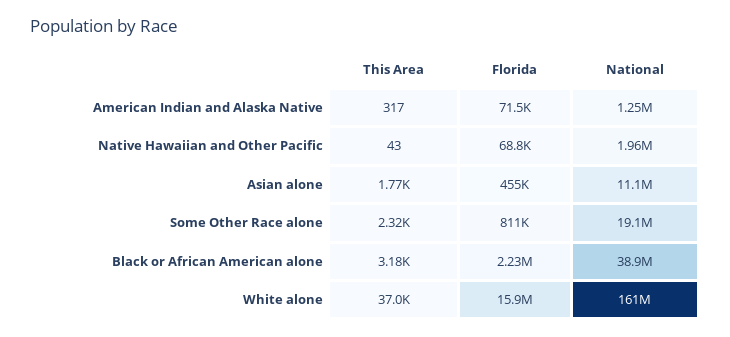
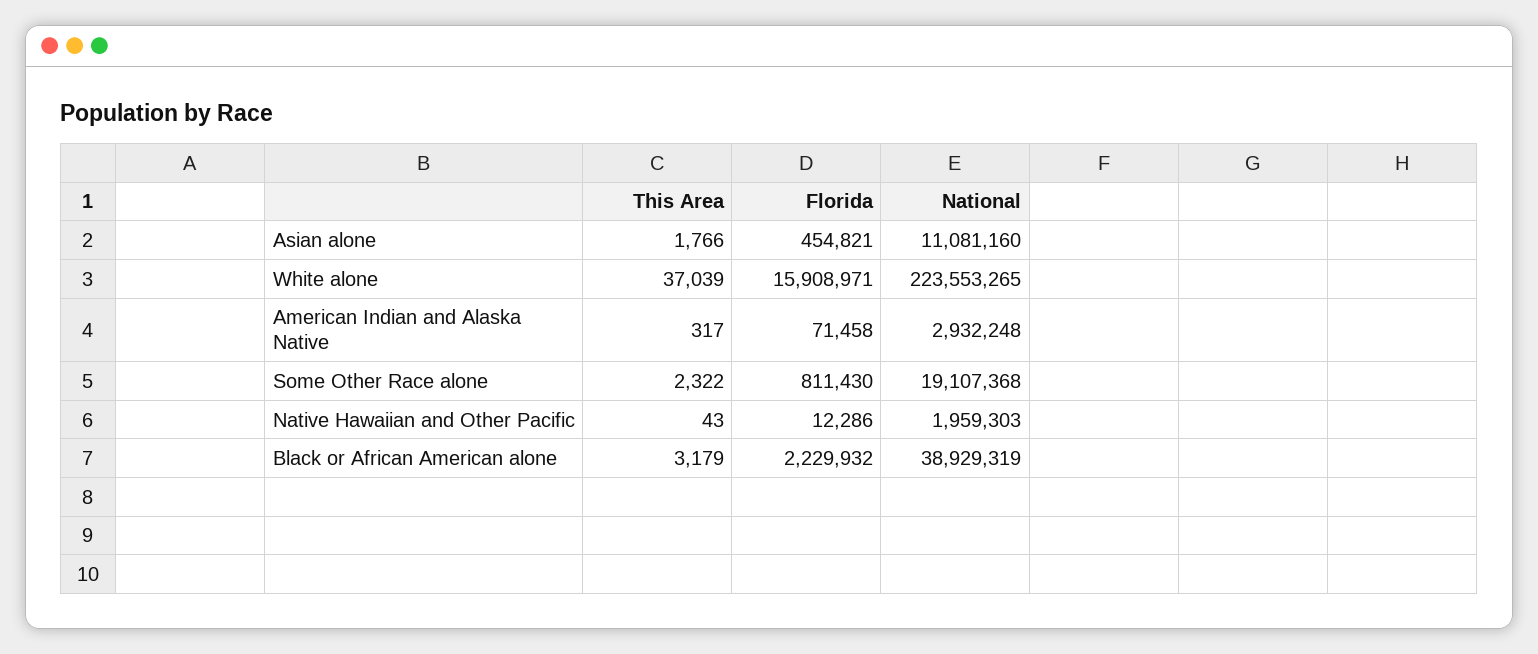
National, American Indian and Alaska Native: 1250000 -> 2932248
Florida, Native Hawaiian and Other Pacific: 68800 -> 12286
National, White alone: 161000000 -> 223553265

